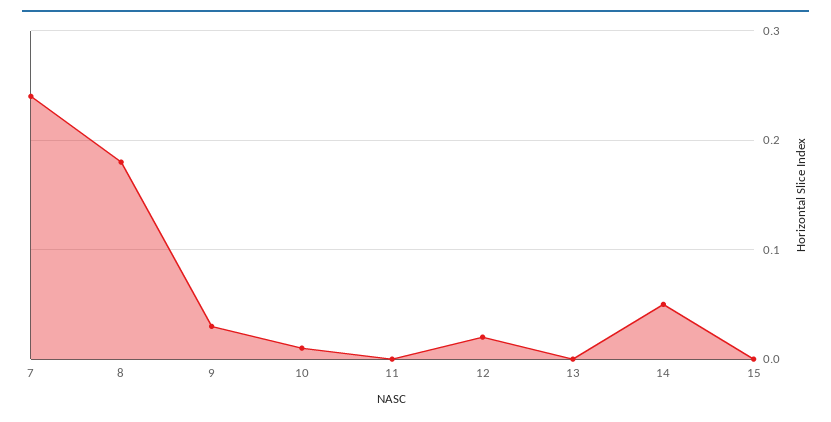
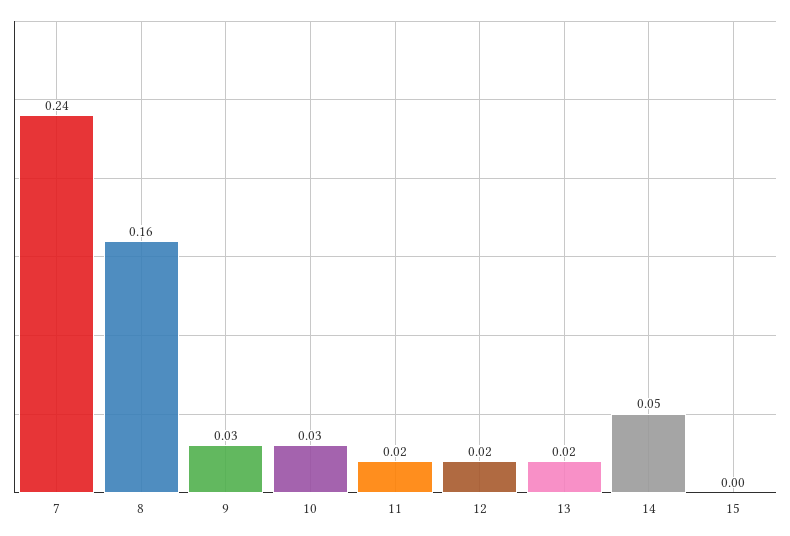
8: 0.18 -> 0.16
10: 0.01 -> 0.03
11: 0 -> 0.02
13: 0 -> 0.02

